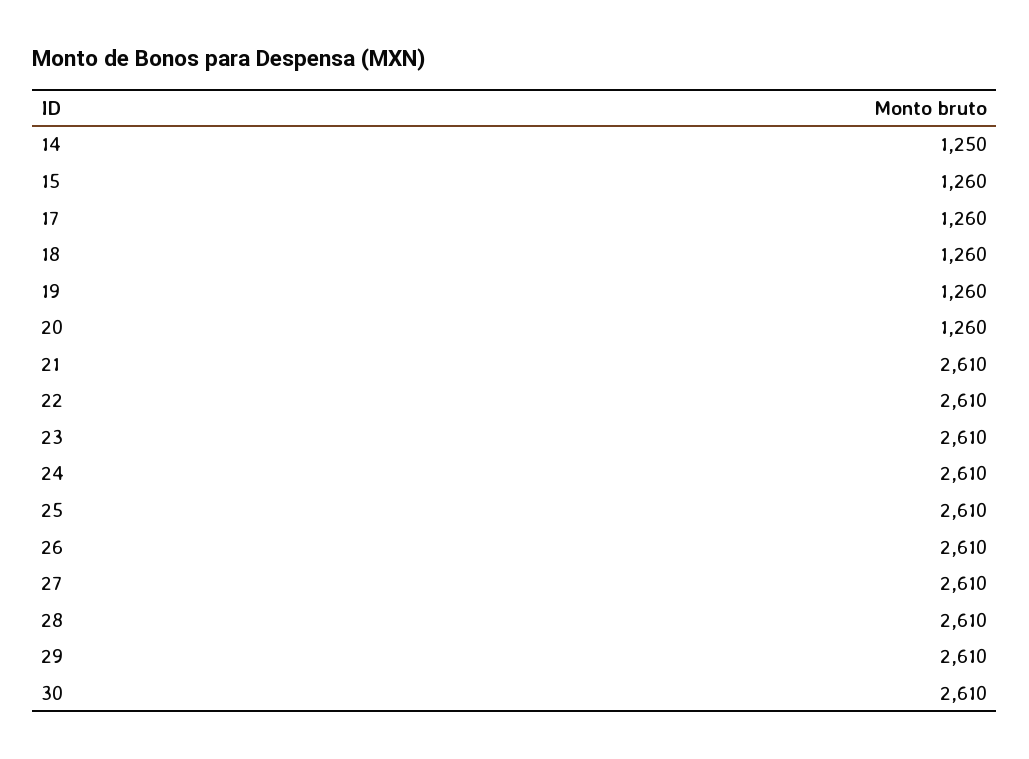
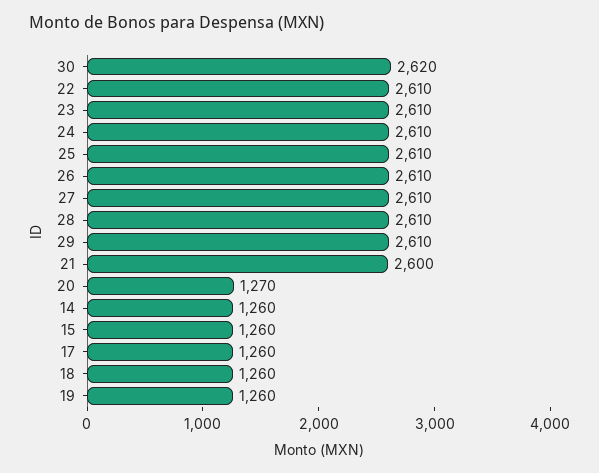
14: 1250 -> 1260
20: 1260 -> 1270
21: 2610 -> 2600
30: 2610 -> 2620

